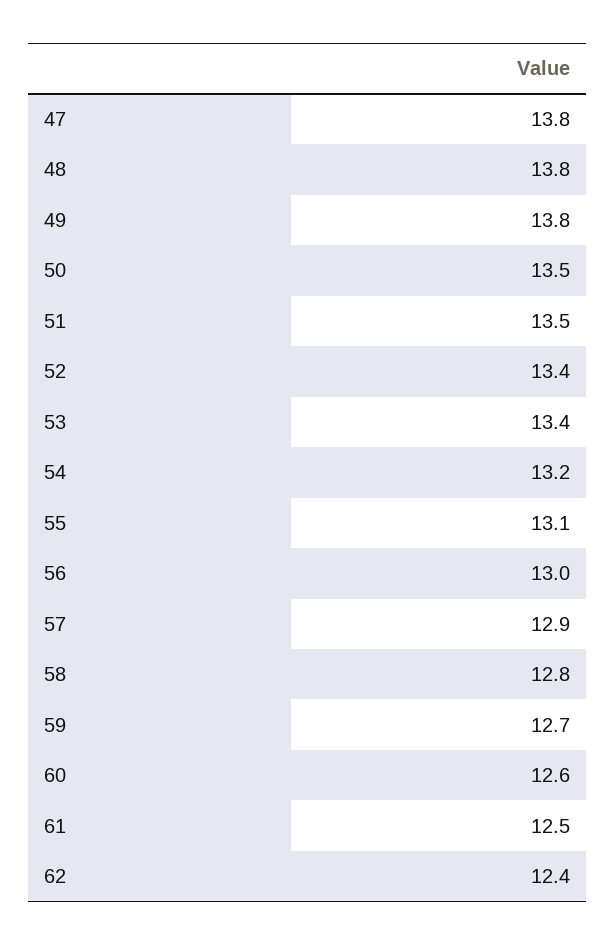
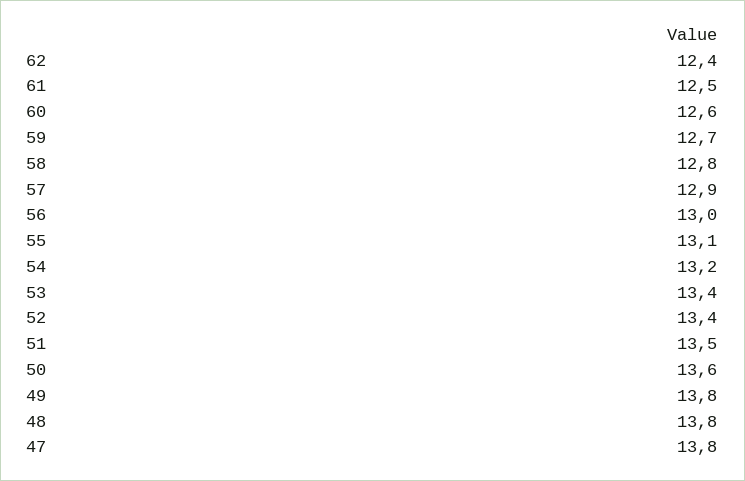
50: 13.5 -> 13.6

